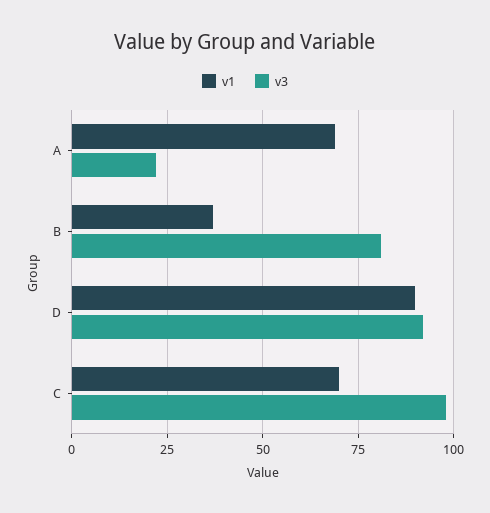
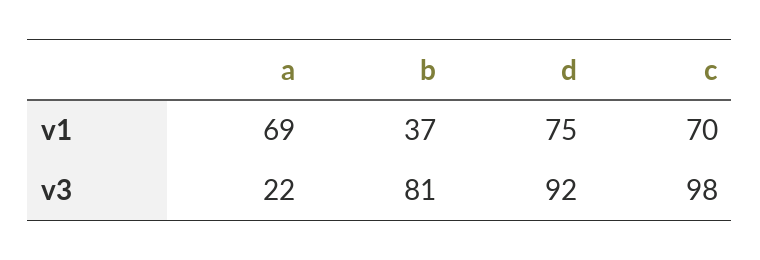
v1, D: 90 -> 75

